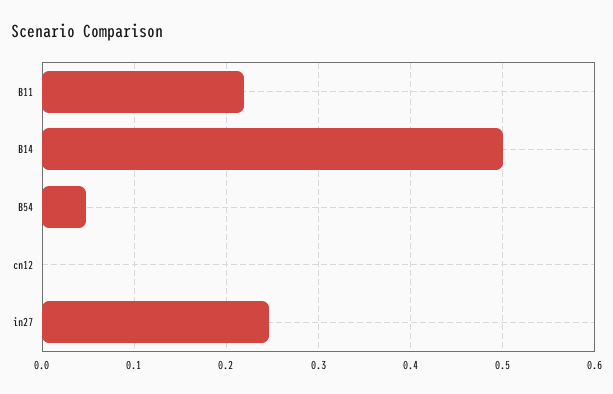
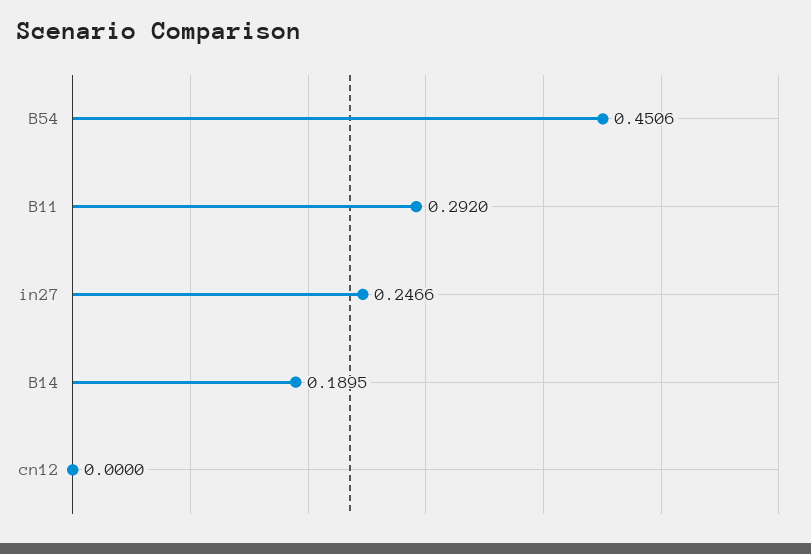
B11: 0.22 -> 0.292
B14: 0.5 -> 0.1895
B54: 0.05 -> 0.4506

